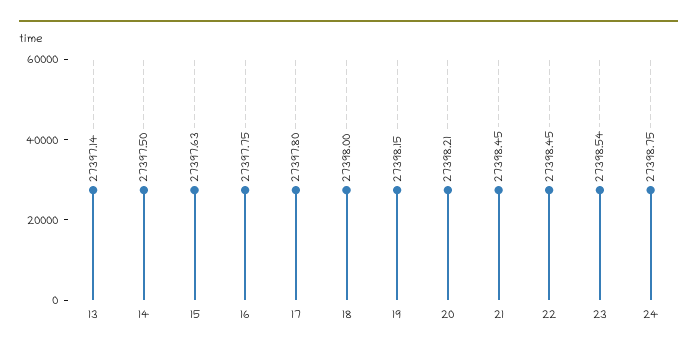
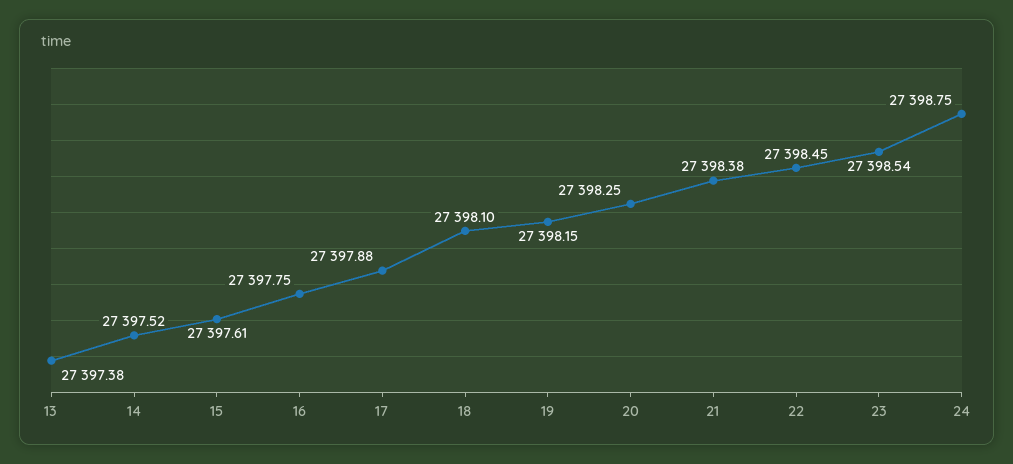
13: 27397.14 -> 27397.38
14: 27397.5 -> 27397.52
15: 27397.63 -> 27397.61
17: 27397.8 -> 27397.88
18: 27398 -> 27398.1
20: 27398.21 -> 27398.25
21: 27398.45 -> 27398.38

